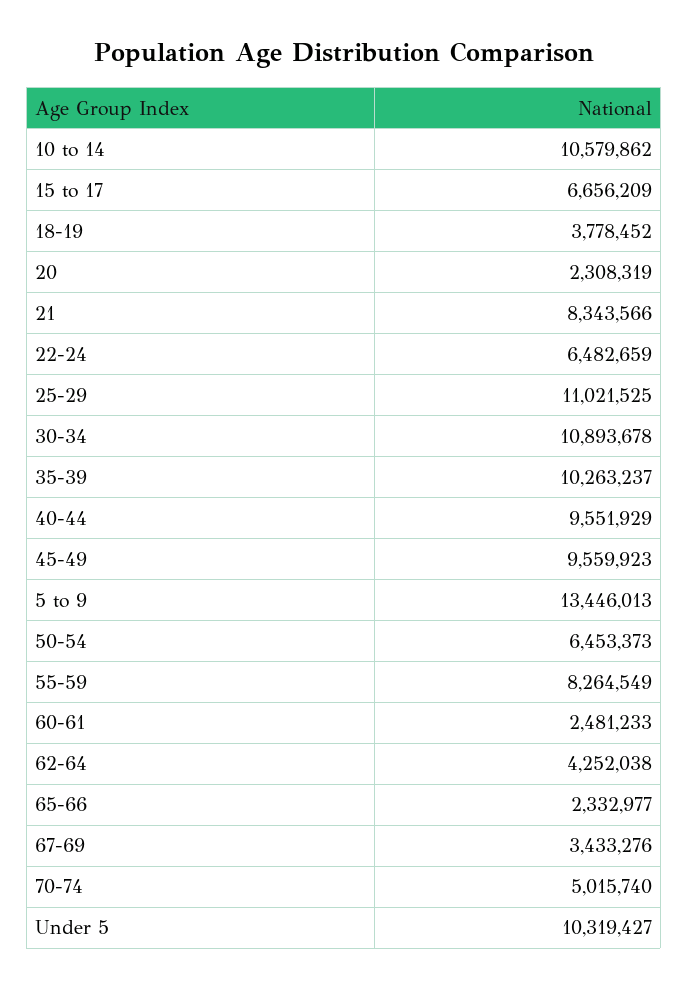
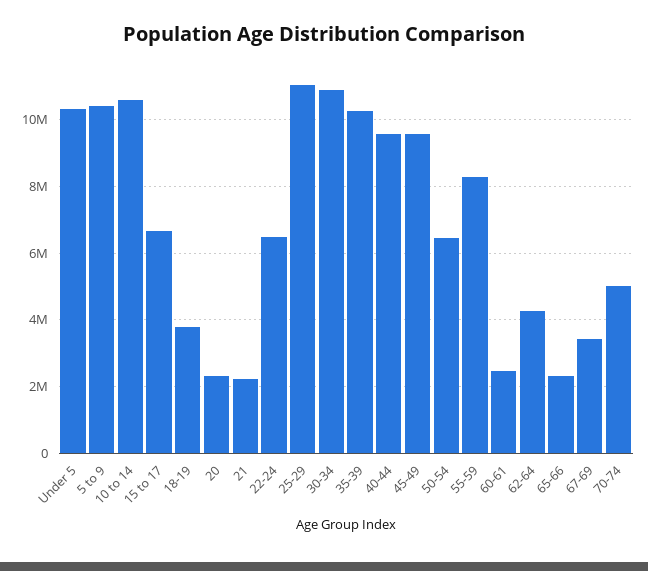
21: 8343566 -> 2200000
5 to 9: 13446013 -> 10400000

